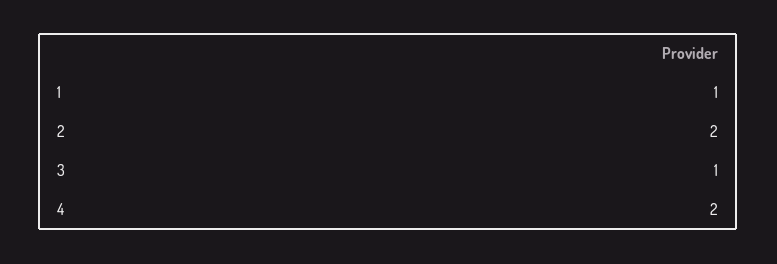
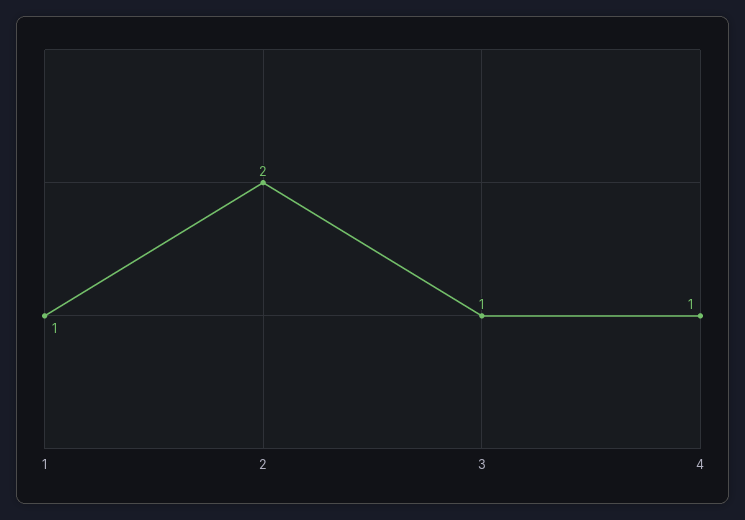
4: 2 -> 1

